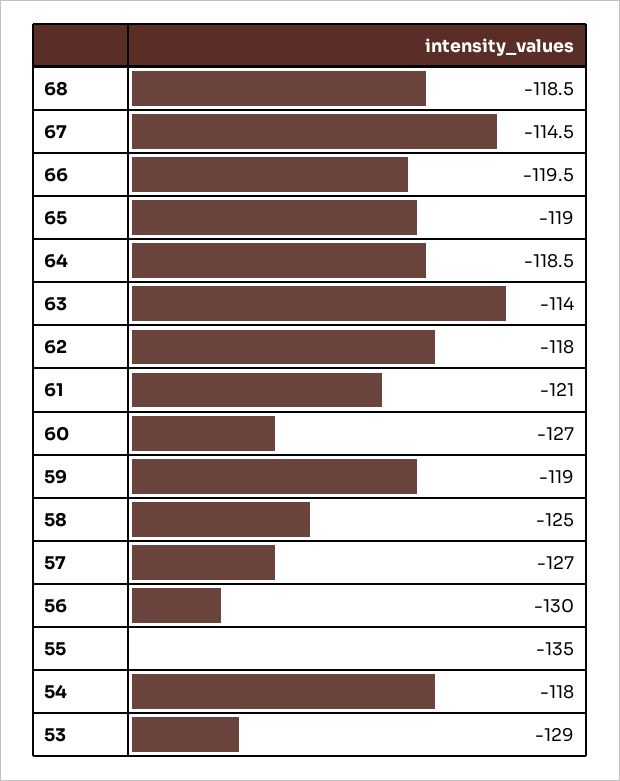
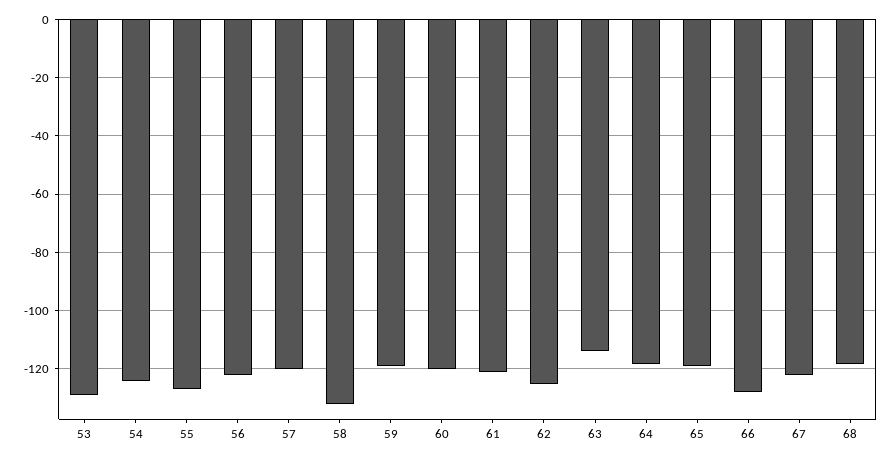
67: -114.5 -> -122.5
66: -119.5 -> -127.5
62: -118 -> -125
60: -127 -> -120
58: -125 -> -132.5
57: -127 -> -120
56: -130 -> -122.5
55: -135 -> -127.5
54: -118 -> -125

